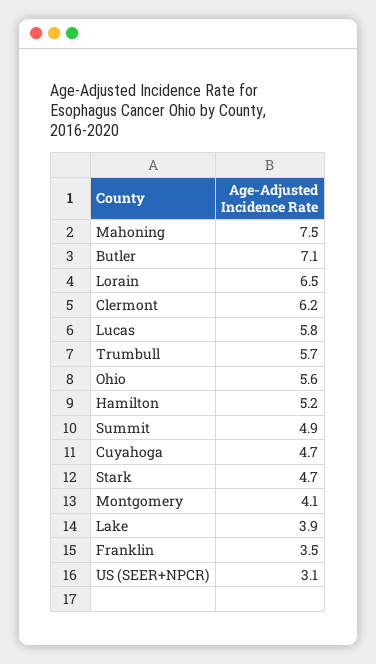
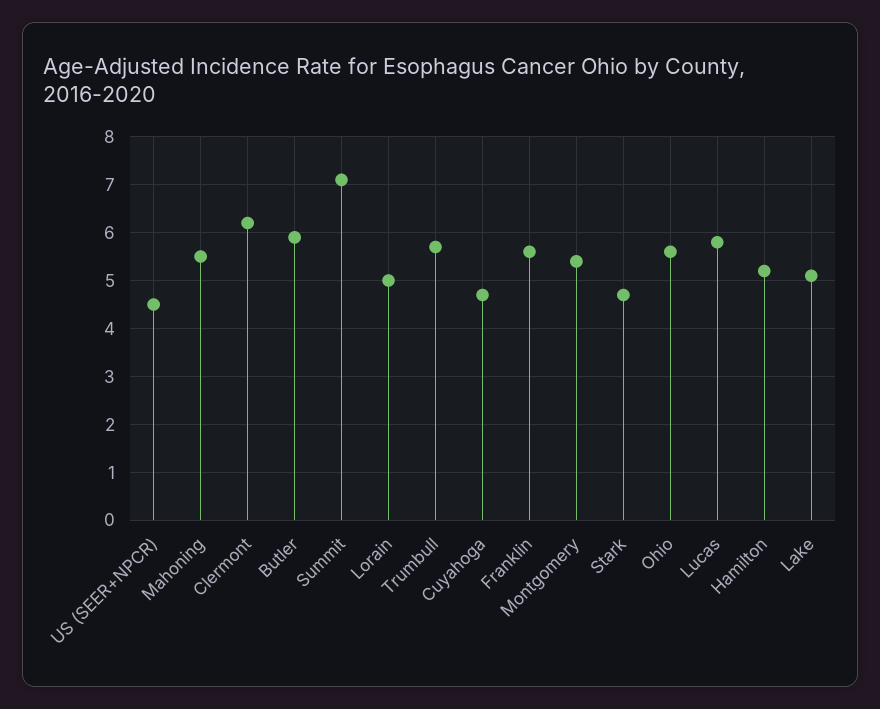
Mahoning: 7.5 -> 5.5
Butler: 7.1 -> 6
Lorain: 6.5 -> 5
Summit: 4.9 -> 7
Montgomery: 4.1 -> 5.5
Lake: 3.9 -> 5
Franklin: 3.5 -> 5.5
US (SEER+NPCR): 3.1 -> 4.5

